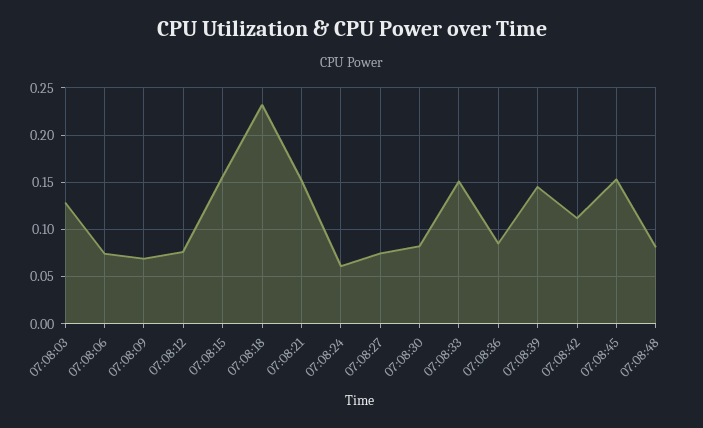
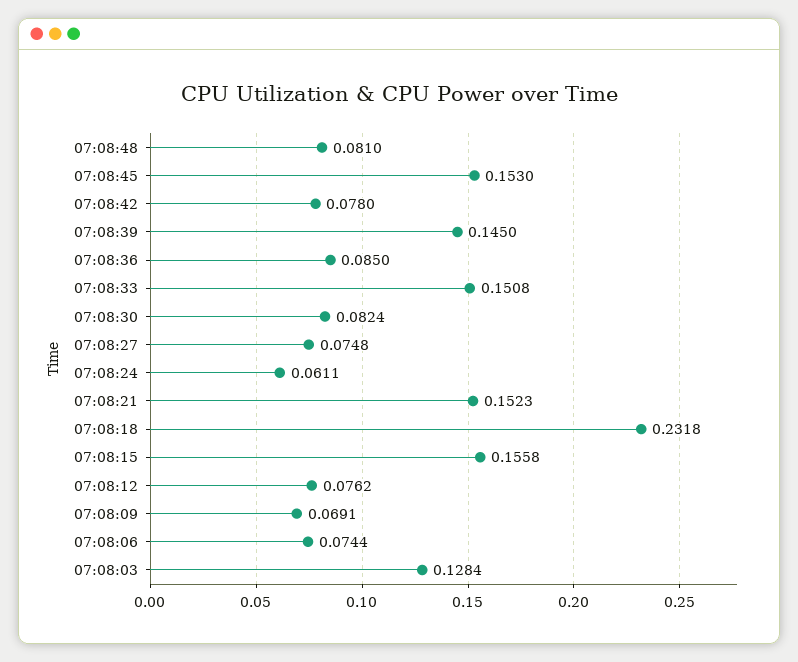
07:08:42: 0.11 -> 0.078

